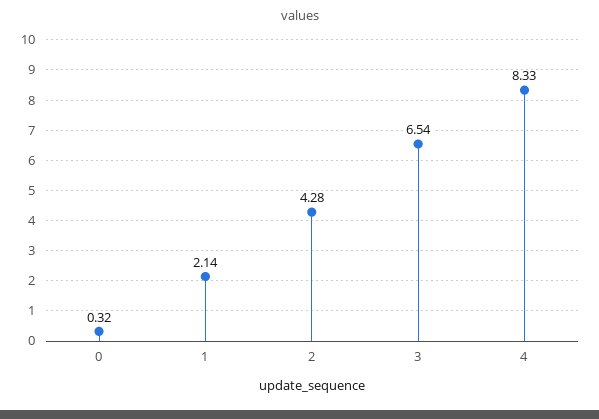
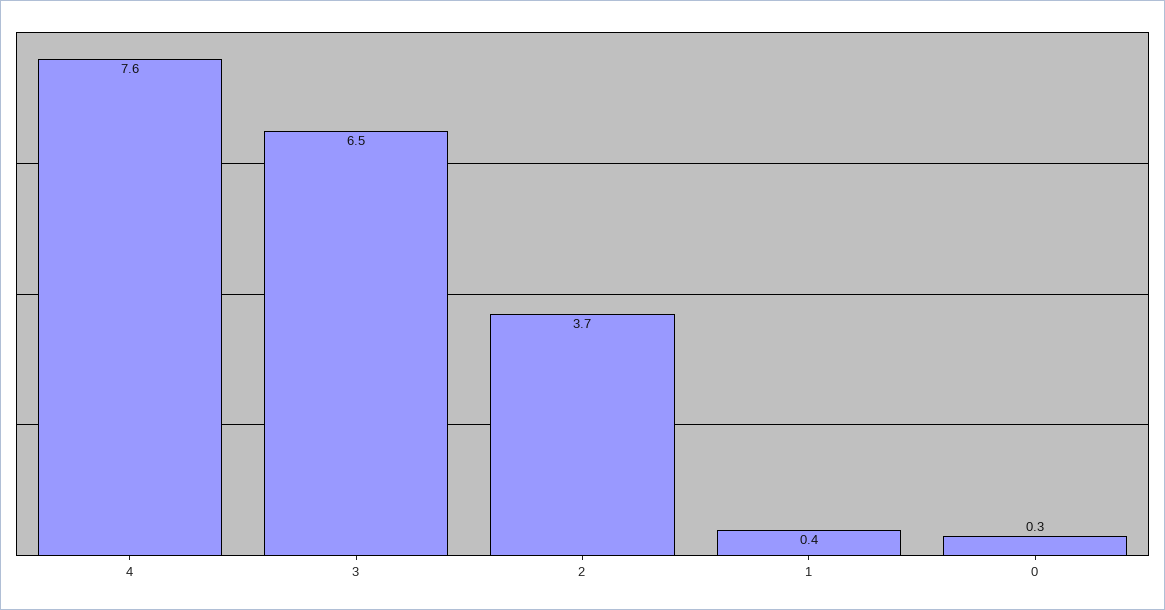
1: 2.14 -> 0.4
2: 4.28 -> 3.7
4: 8.33 -> 7.6

